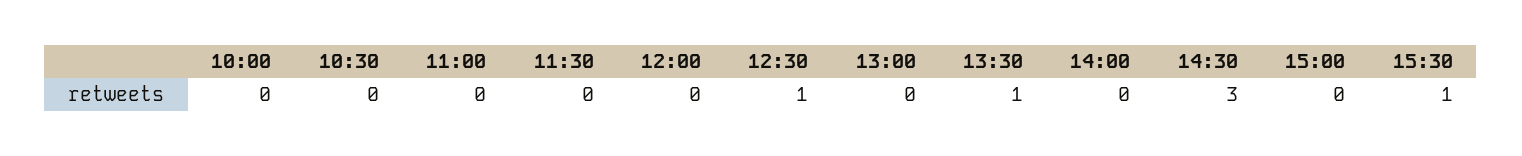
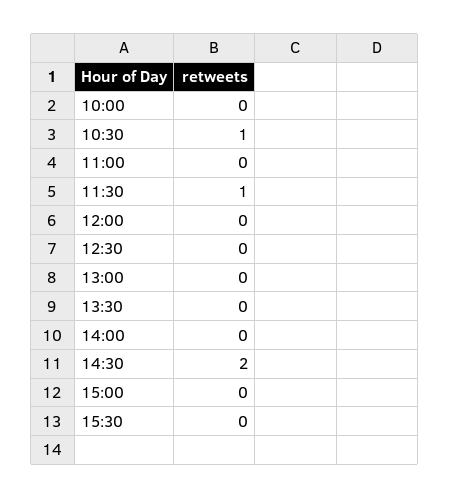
10:30: 0 -> 1
11:30: 0 -> 1
12:30: 1 -> 0
13:30: 1 -> 0
14:30: 3 -> 2
15:30: 1 -> 0

